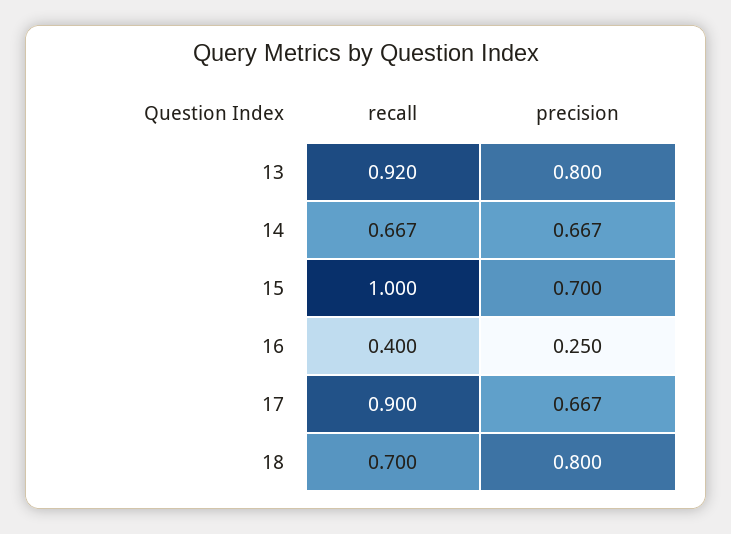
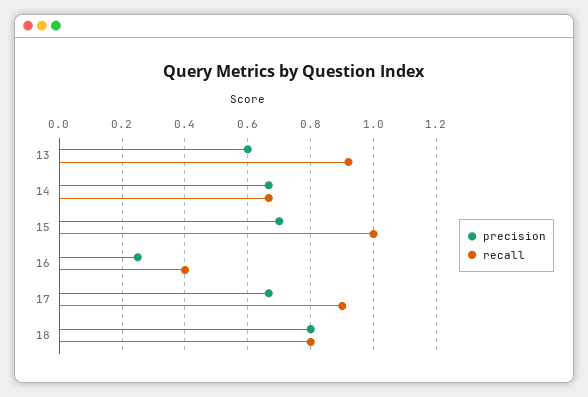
precision, 13: 0.8 -> 0.6
recall, 18: 0.7 -> 0.8

